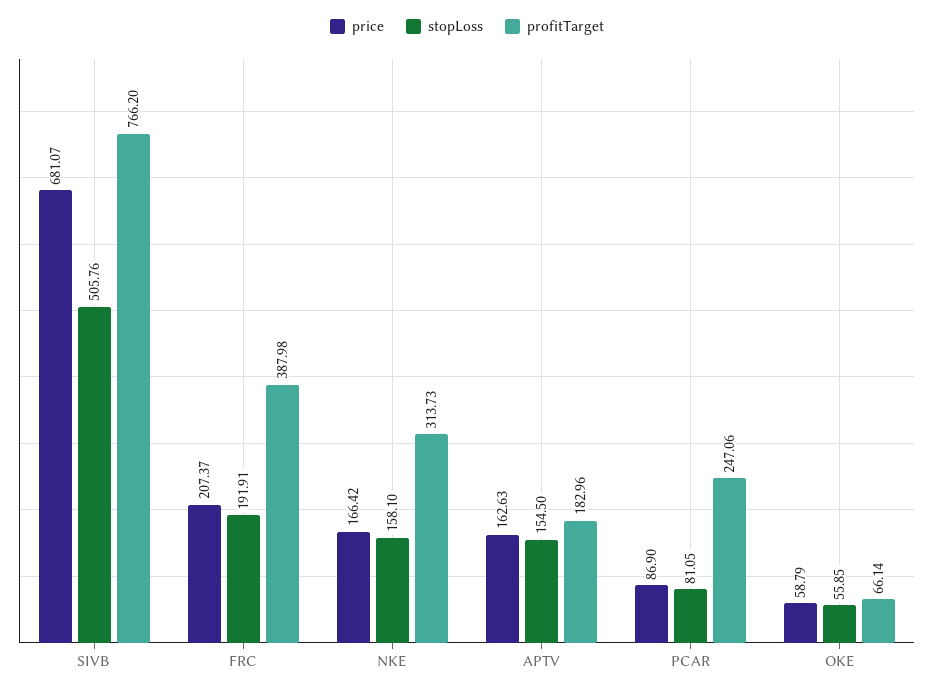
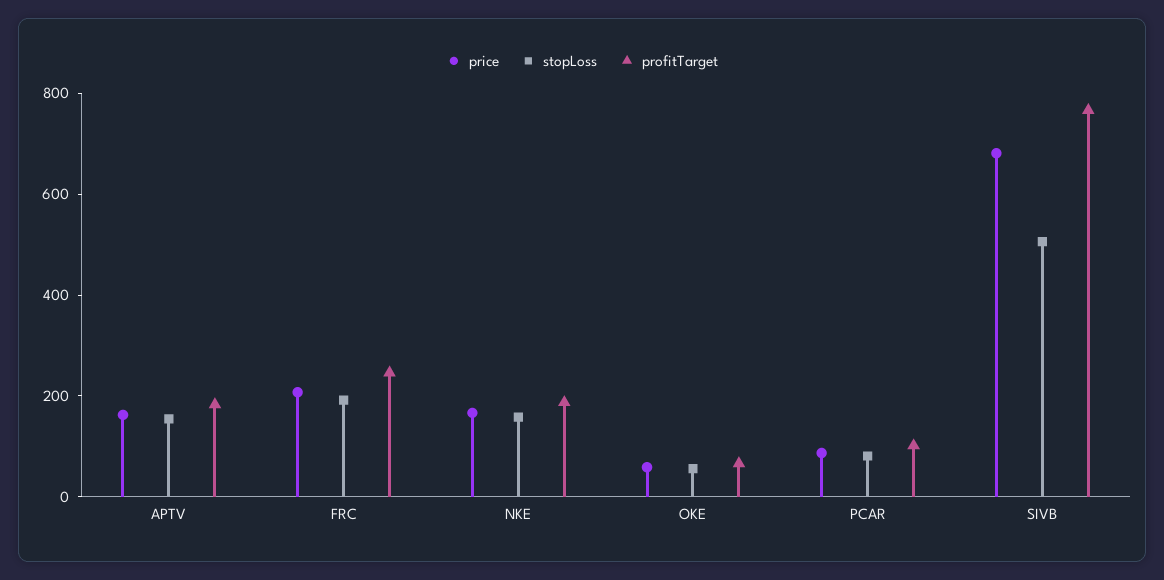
profitTarget, FRC: 387.98 -> 250
profitTarget, NKE: 313.73 -> 200
profitTarget, PCAR: 247.06 -> 100

